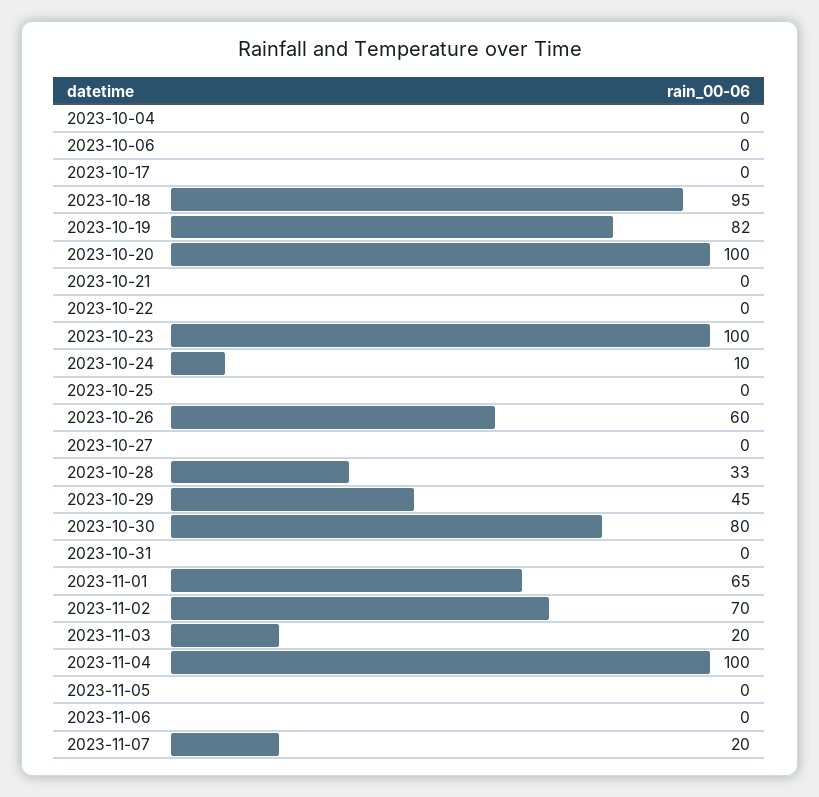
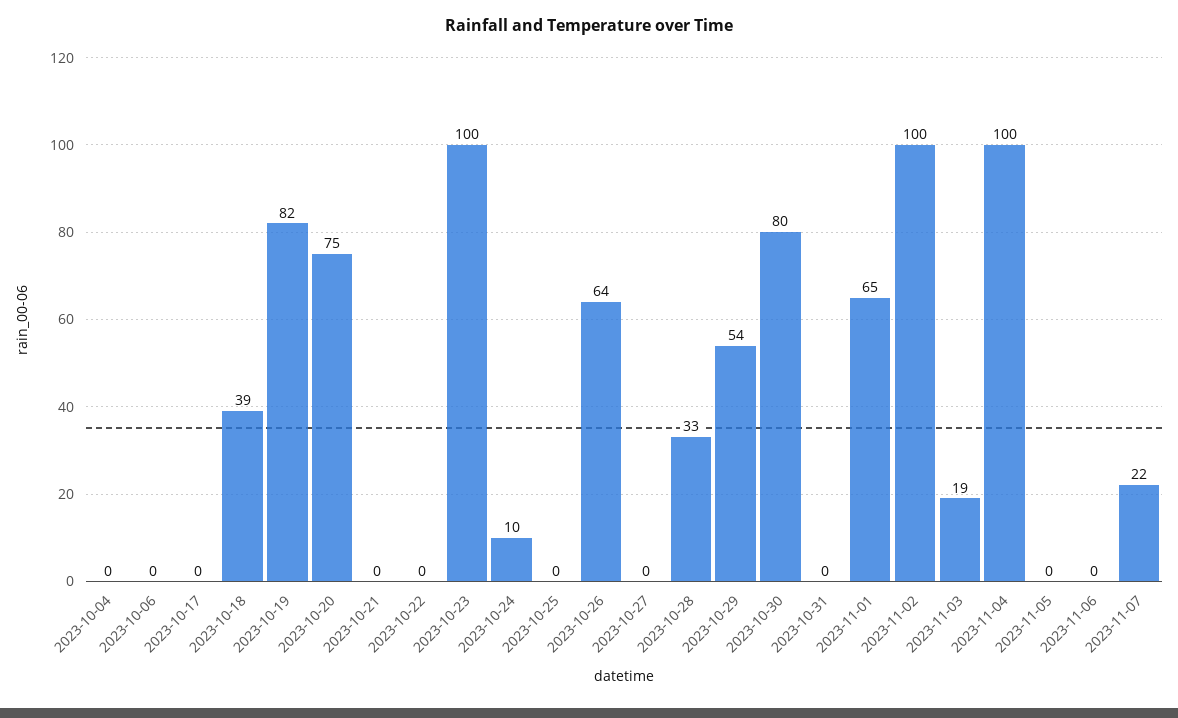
2023-10-18: 95 -> 39
2023-10-20: 100 -> 75
2023-10-26: 60 -> 64
2023-10-29: 45 -> 54
2023-11-02: 70 -> 100
2023-11-03: 20 -> 19
2023-11-07: 20 -> 22

